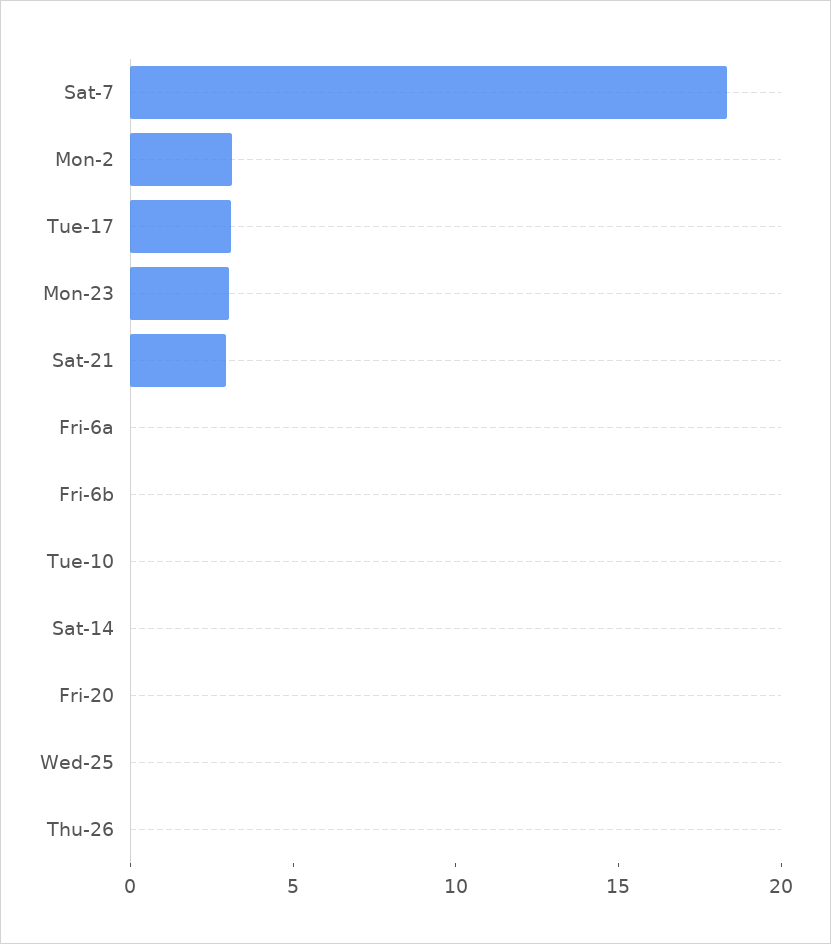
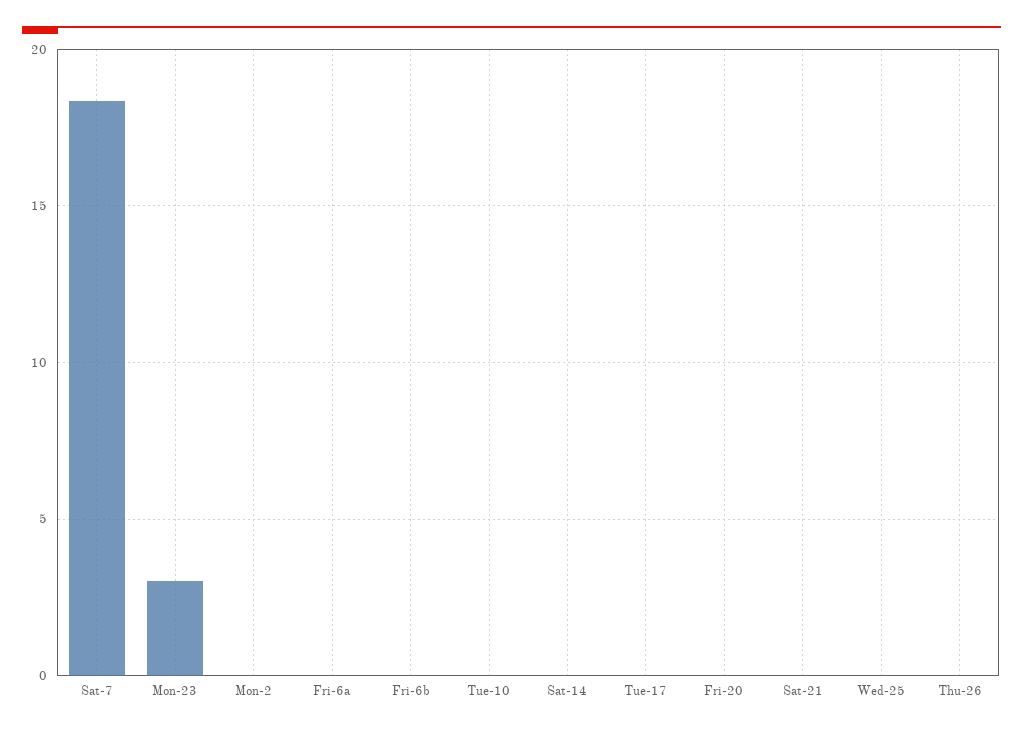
Mon-2: 3 -> 0
Tue-17: 3 -> 0
Sat-21: 3 -> 0

